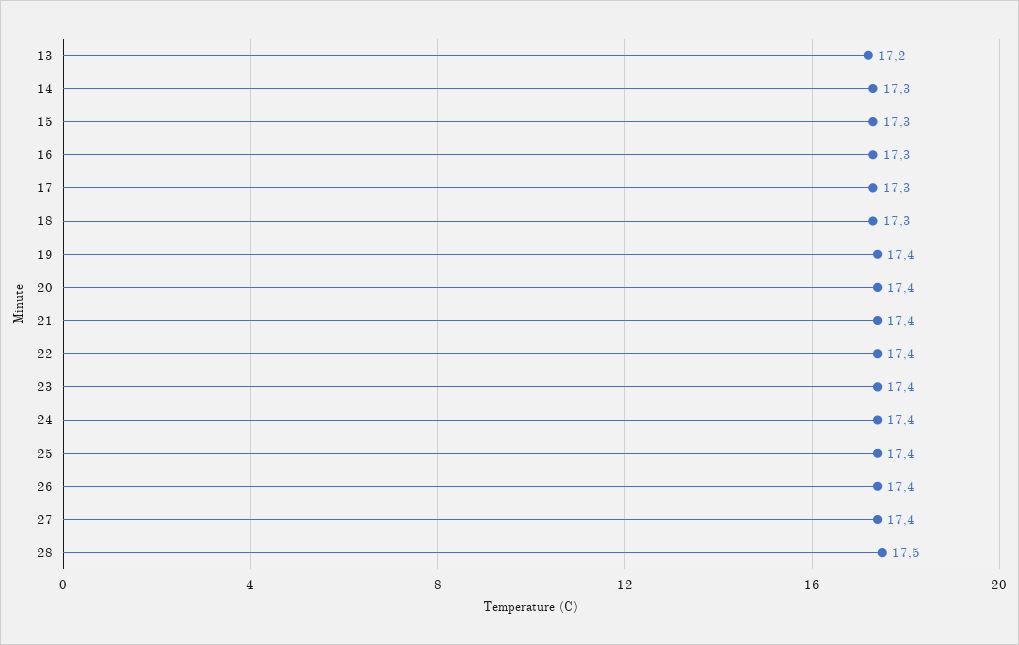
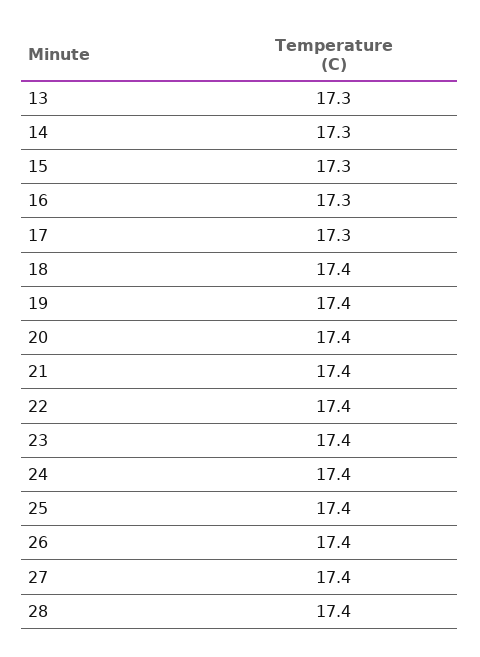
13: 17.2 -> 17.3
18: 17.3 -> 17.4
28: 17.5 -> 17.4

